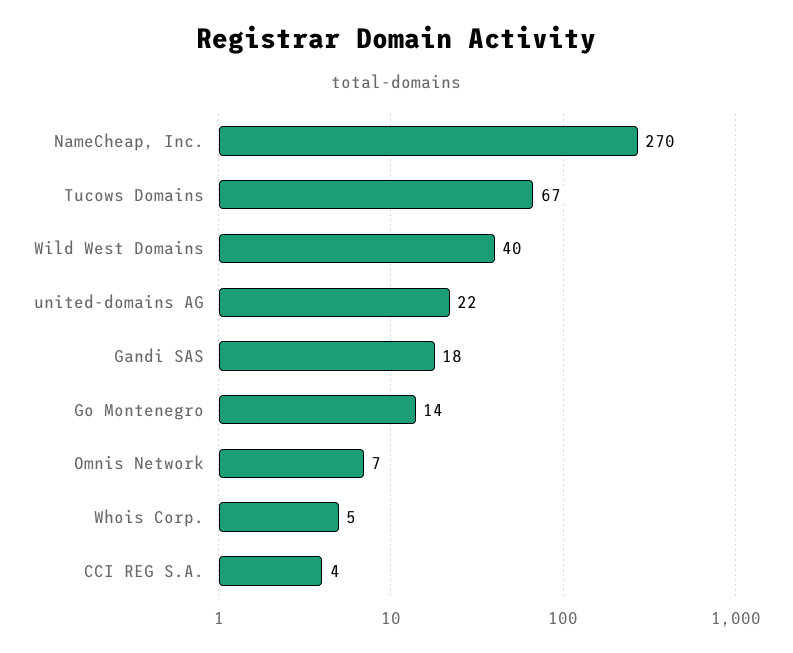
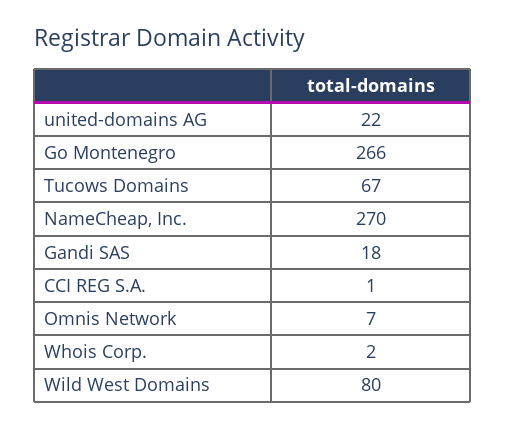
Wild West Domains: 40 -> 80
Go Montenegro: 14 -> 266
Whois Corp.: 5 -> 2
CCI REG S.A.: 4 -> 1

